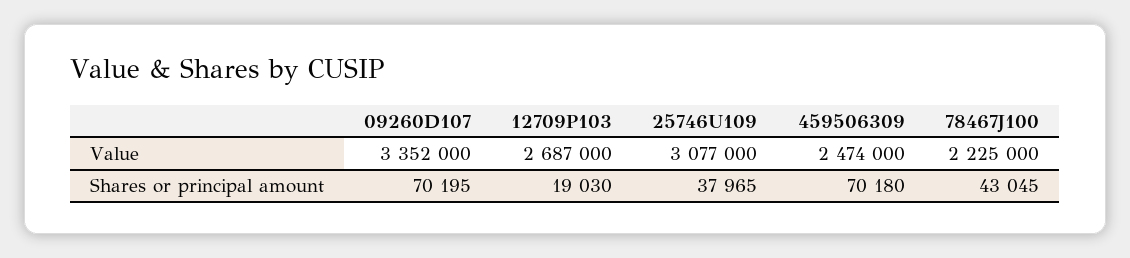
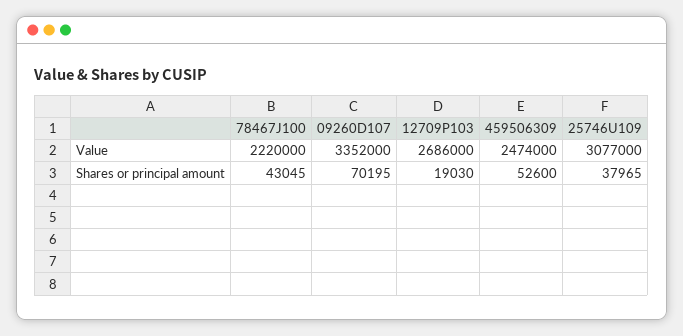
12709P103, Value: 2687000 -> 2686000
78467J100, Value: 2225000 -> 2220000
459506309, Shares or principal amount: 70180 -> 52600

